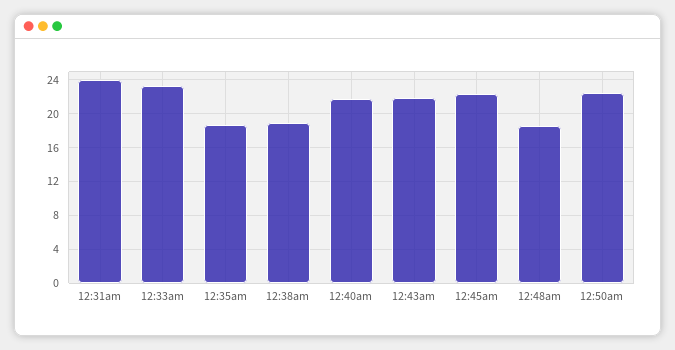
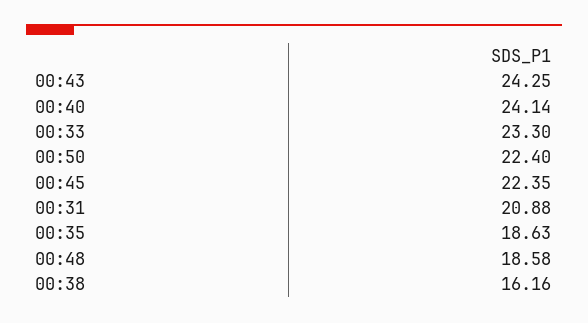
12:31am: 24 -> 20.88
12:38am: 19 -> 16.16
12:40am: 22 -> 24.14
12:43am: 22 -> 24.25

